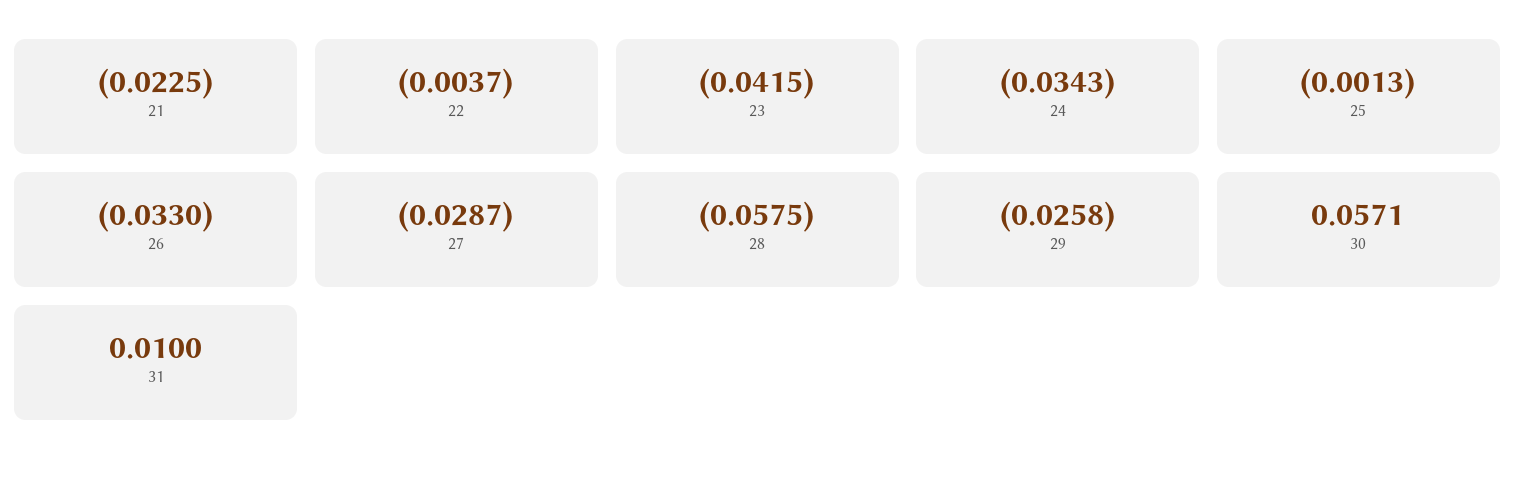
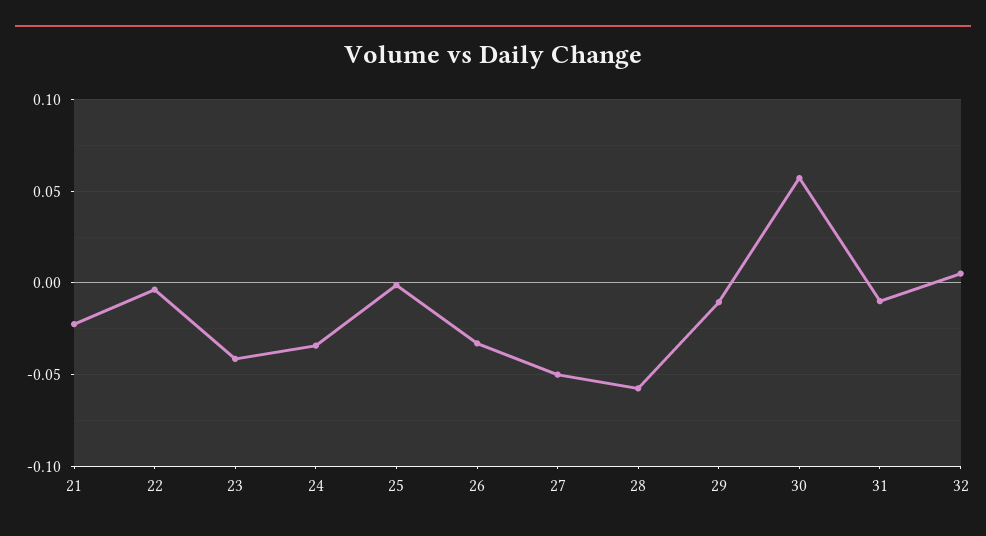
27: -0.0287 -> -0.05
29: -0.0258 -> -0.01
31: 0.01 -> -0.01
32: none -> 0.005

